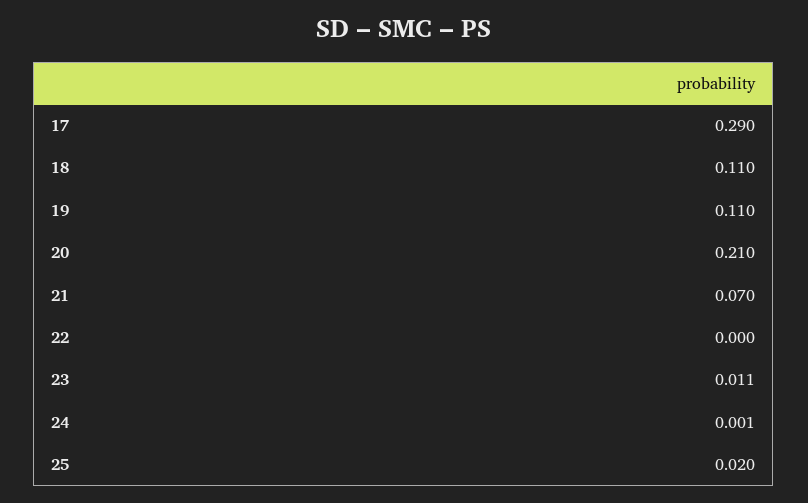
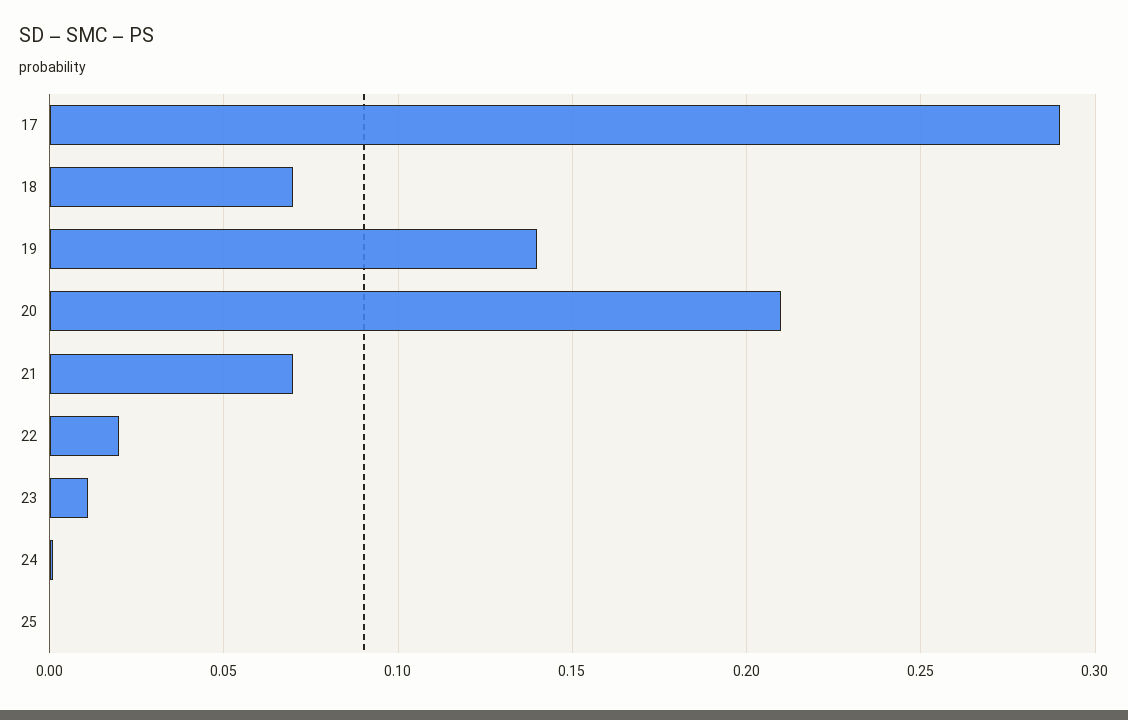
18: 0.11 -> 0.07
19: 0.11 -> 0.14
22: 0 -> 0.02
25: 0.02 -> 0

